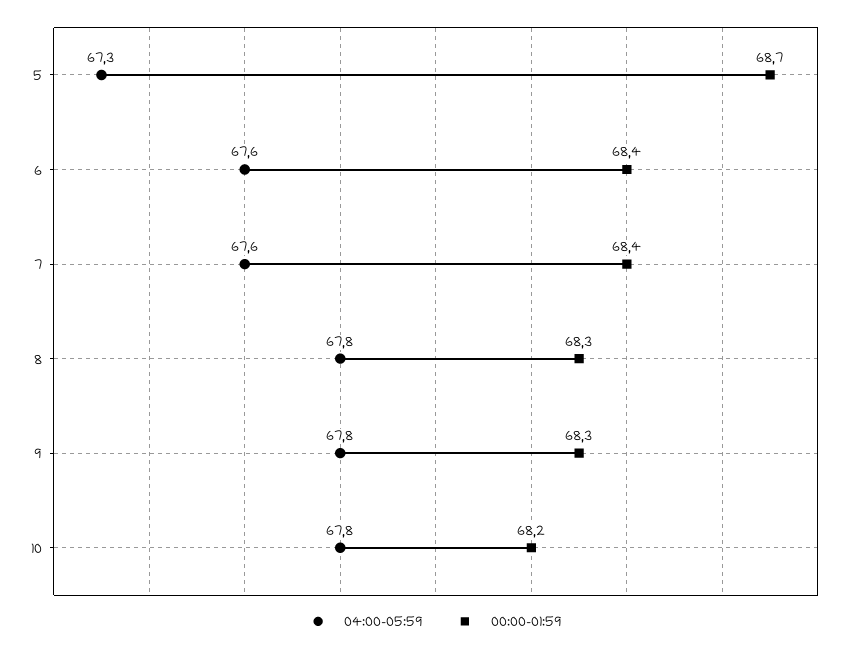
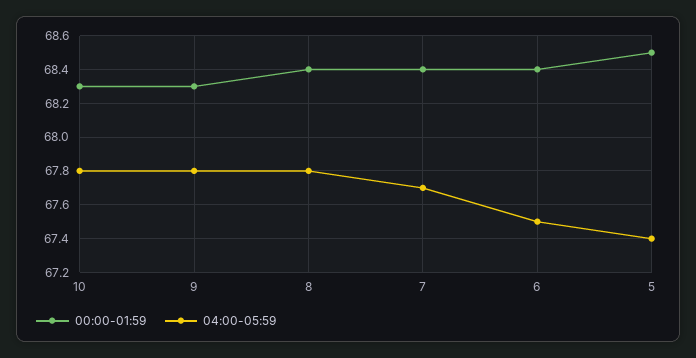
04:00-05:59, 5: 67.3 -> 67.4
00:00-01:59, 5: 68.7 -> 68.5
04:00-05:59, 6: 67.6 -> 67.5
04:00-05:59, 7: 67.6 -> 67.7
00:00-01:59, 8: 68.3 -> 68.4
00:00-01:59, 10: 68.2 -> 68.3

